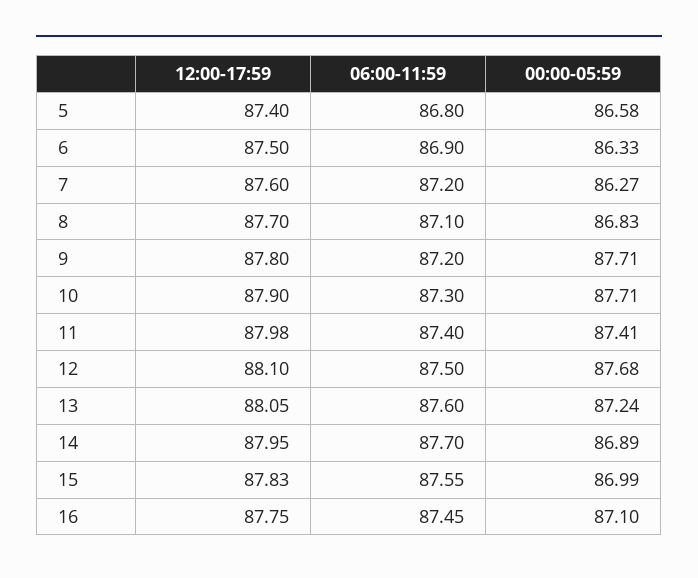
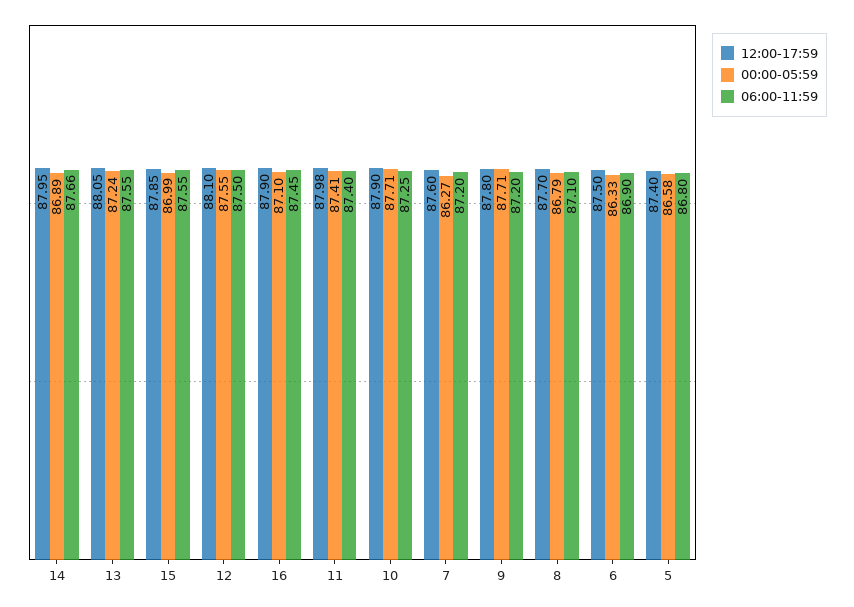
00:00-05:59, 8: 86.83 -> 86.79
06:00-11:59, 10: 87.3 -> 87.25
00:00-05:59, 12: 87.68 -> 87.55
06:00-11:59, 13: 87.6 -> 87.55
06:00-11:59, 14: 87.7 -> 87.66
12:00-17:59, 15: 87.83 -> 87.85
12:00-17:59, 16: 87.75 -> 87.9

